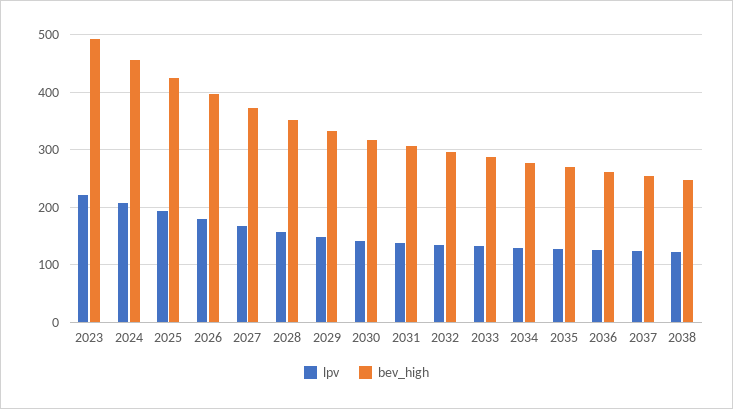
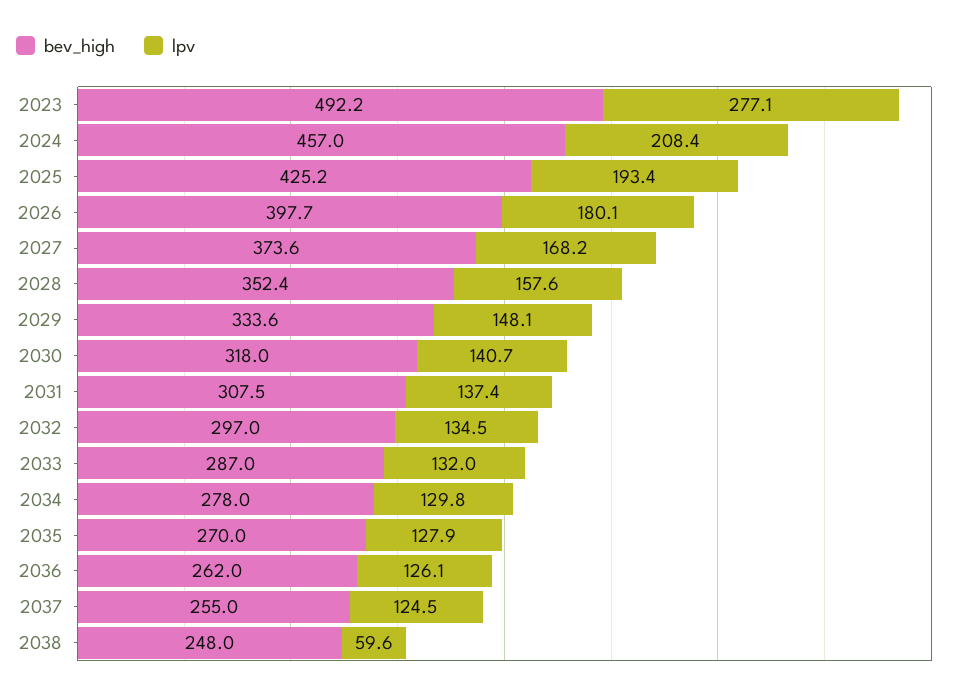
lpv, 2023: 220 -> 277.1
lpv, 2038: 120 -> 59.6

